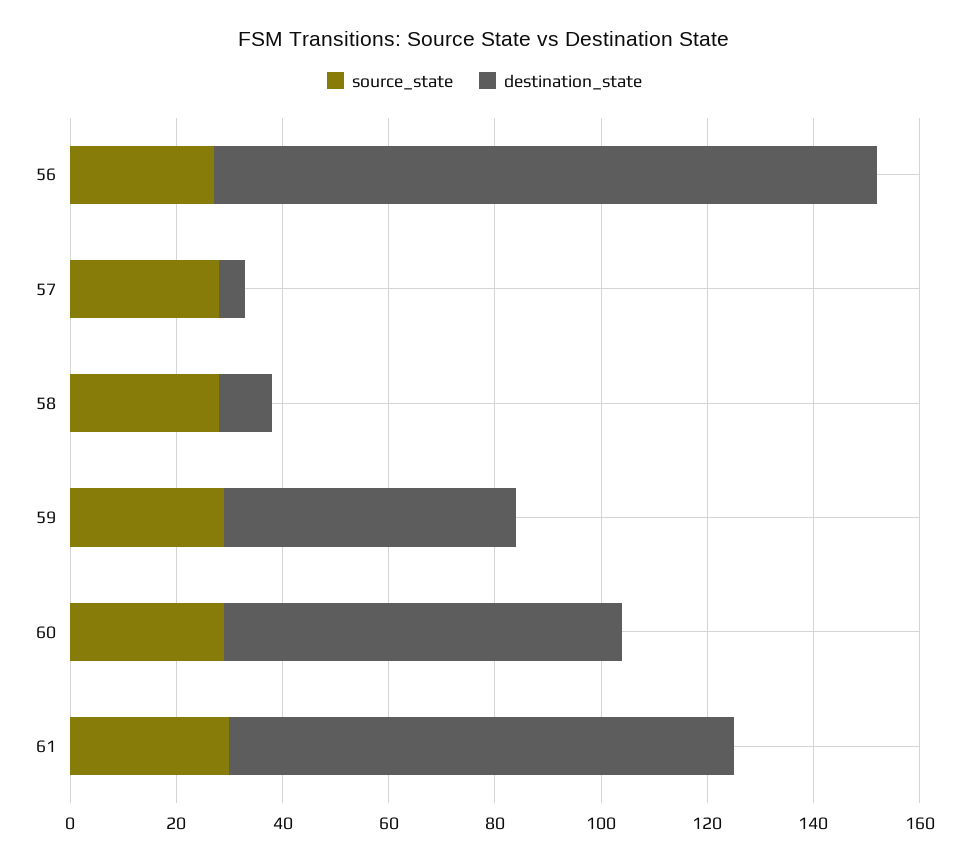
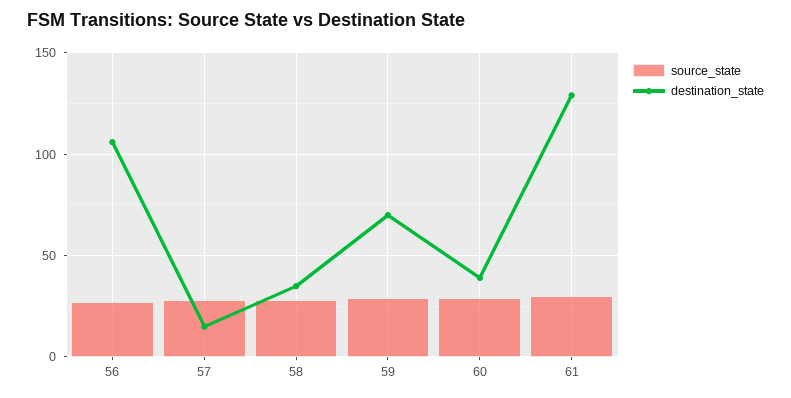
destination_state, 56: 125 -> 105
destination_state, 57: 5 -> 15
destination_state, 58: 10 -> 35
destination_state, 59: 55 -> 70
destination_state, 60: 75 -> 40
destination_state, 61: 95 -> 130

